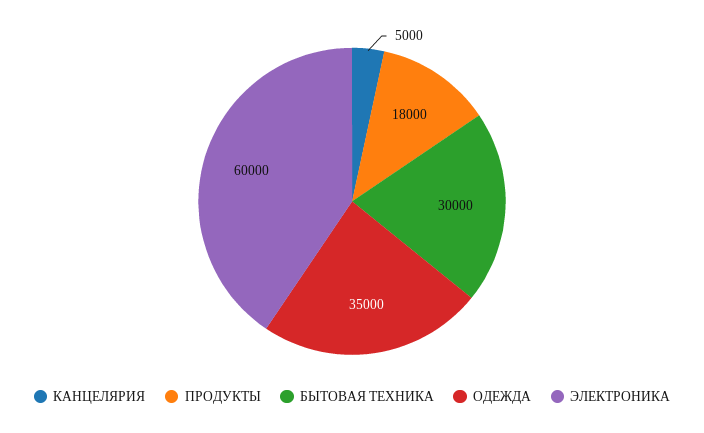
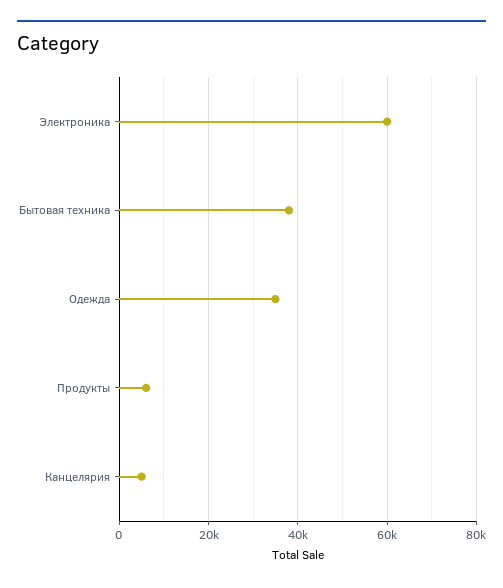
ПРОДУКТЫ: 18000 -> 6000
БЫТОВАЯ ТЕХНИКА: 30000 -> 38000

